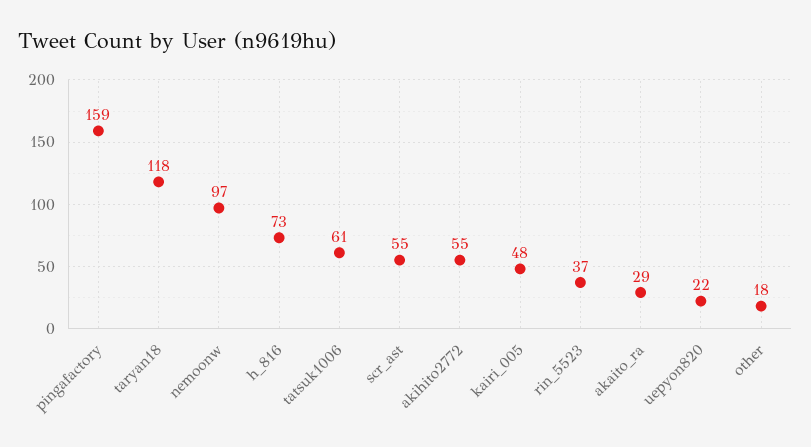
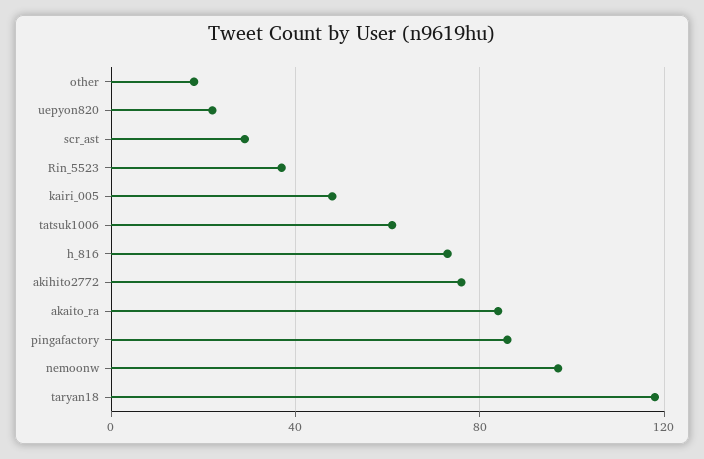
pingafactory: 159 -> 85
scr_ast: 55 -> 30
akihito2772: 55 -> 75
akaito_ra: 29 -> 85

